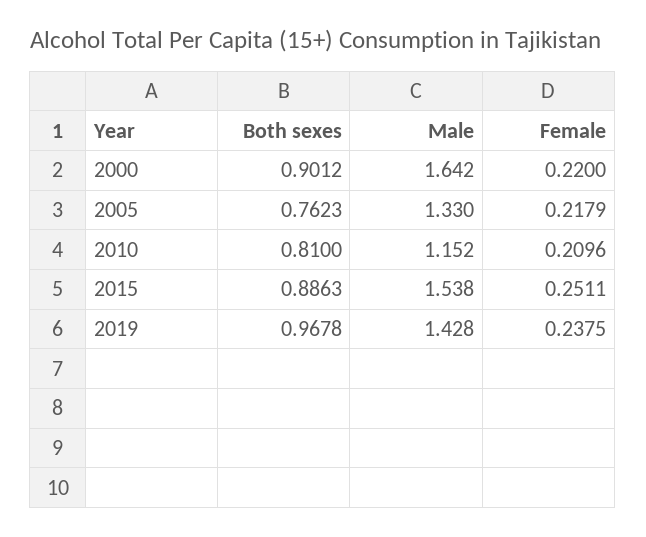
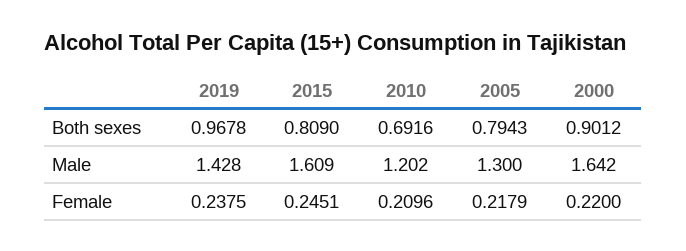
Both sexes, 2005: 0.7623 -> 0.7943
Male, 2005: 1.33 -> 1.3
Both sexes, 2010: 0.81 -> 0.6916
Male, 2010: 1.152 -> 1.202
Both sexes, 2015: 0.8863 -> 0.809
Male, 2015: 1.538 -> 1.609
Female, 2015: 0.2511 -> 0.2451

